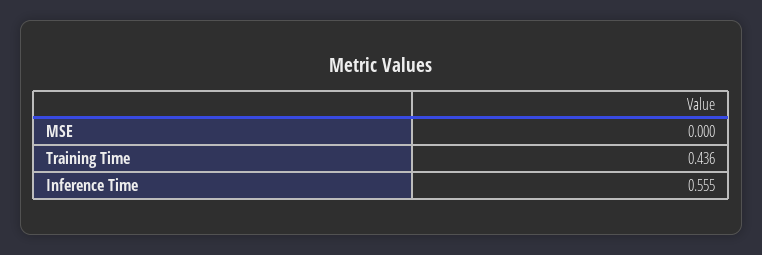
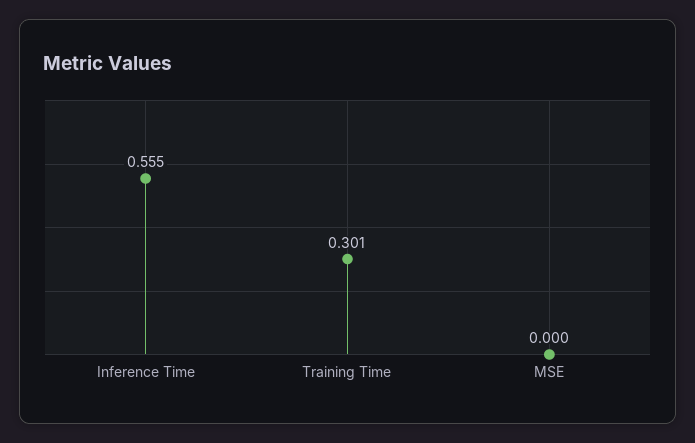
Training Time: 0.436 -> 0.301

